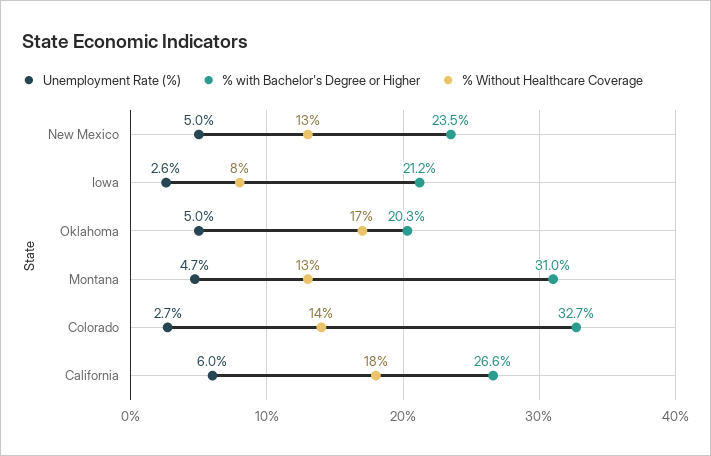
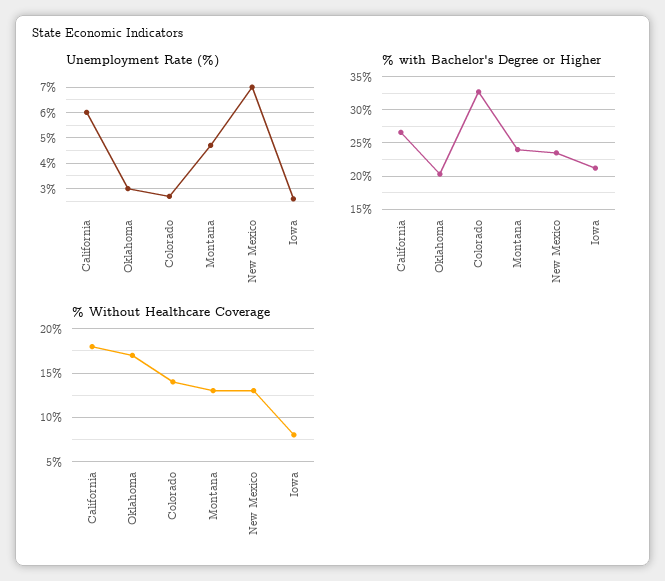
Unemployment Rate (%), New Mexico: 5 -> 7
Unemployment Rate (%), Oklahoma: 5 -> 3
% with Bachelor's Degree or Higher, Montana: 31 -> 24

